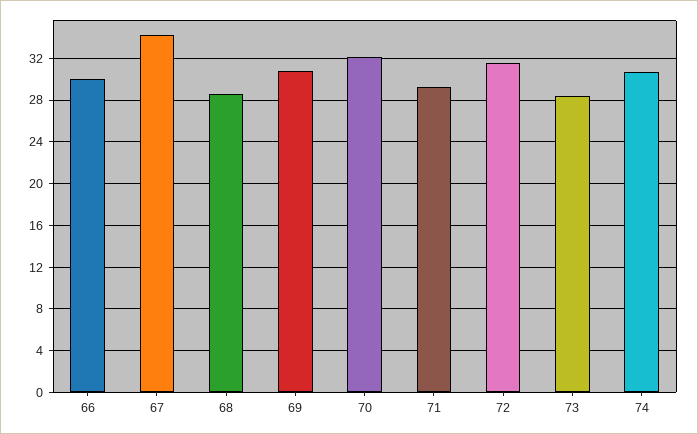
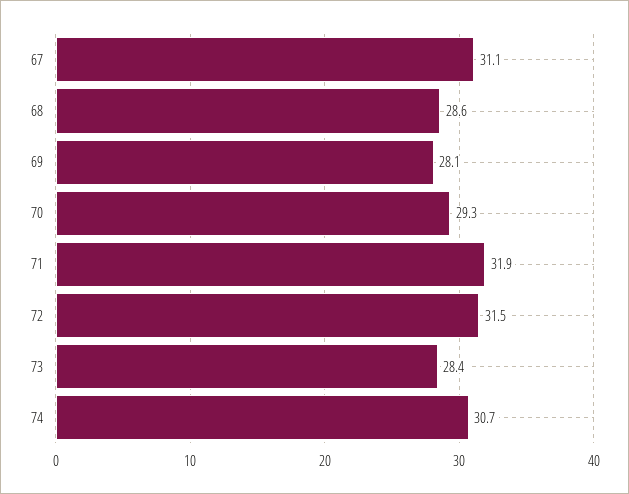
66: 30 -> none
67: 34 -> 31.1
69: 31 -> 28.1
70: 32 -> 29.3
71: 29 -> 31.9

